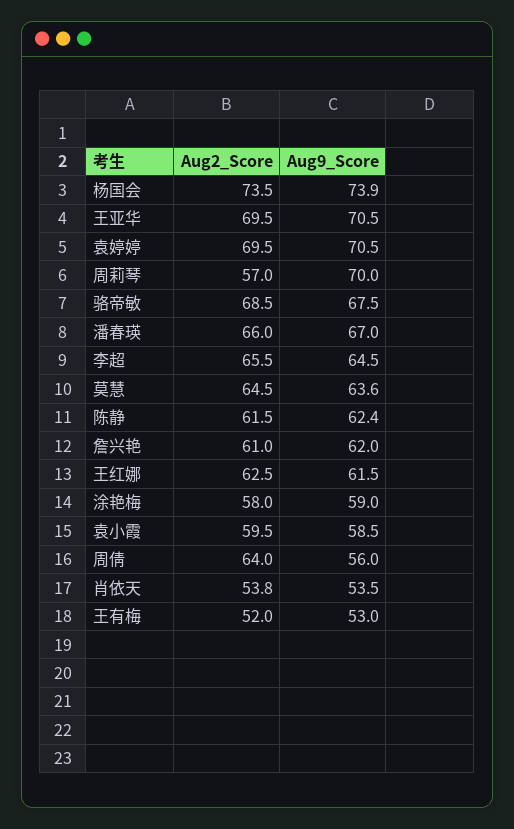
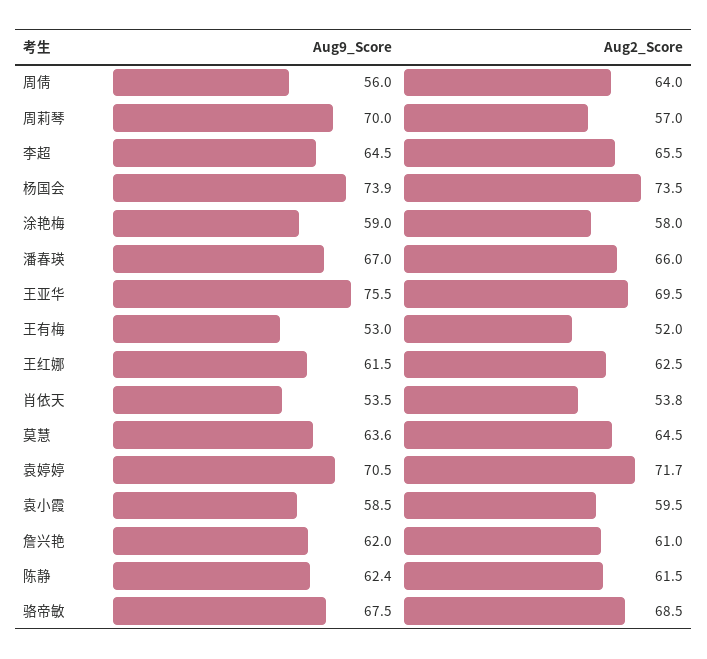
Aug9_Score, 王亚华: 70.5 -> 75.5
Aug2_Score, 袁婷婷: 69.5 -> 71.7

